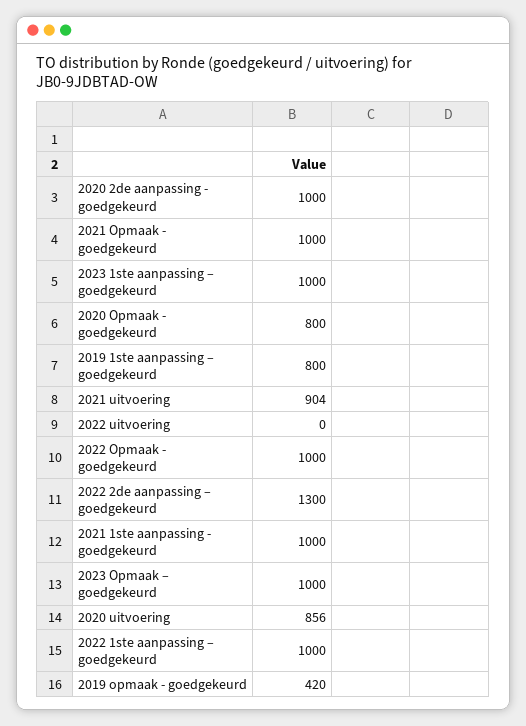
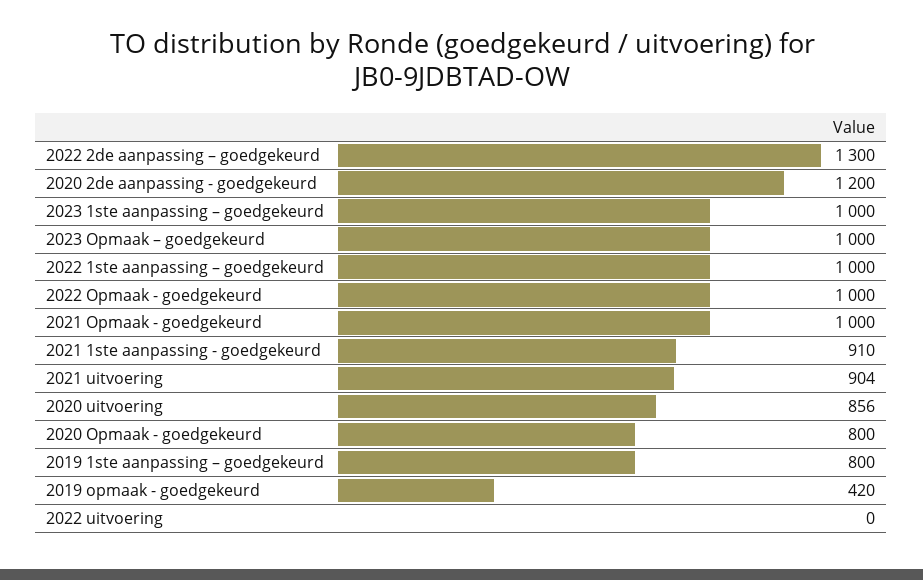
2020 2de aanpassing - goedgekeurd: 1000 -> 1200
2021 1ste aanpassing - goedgekeurd: 1000 -> 910

